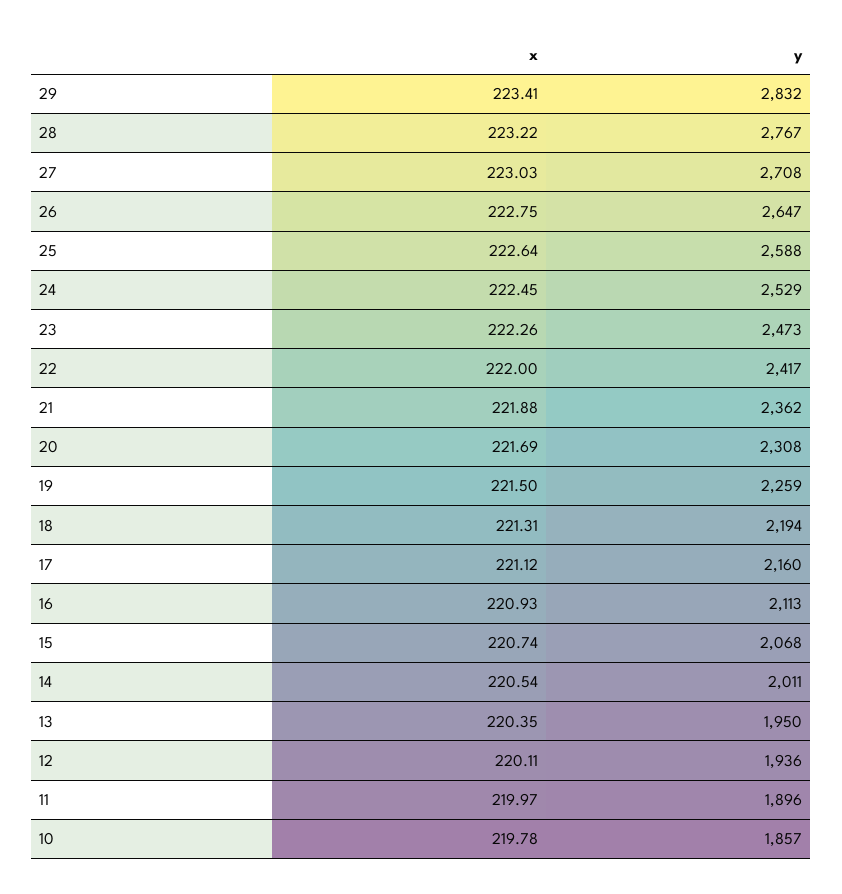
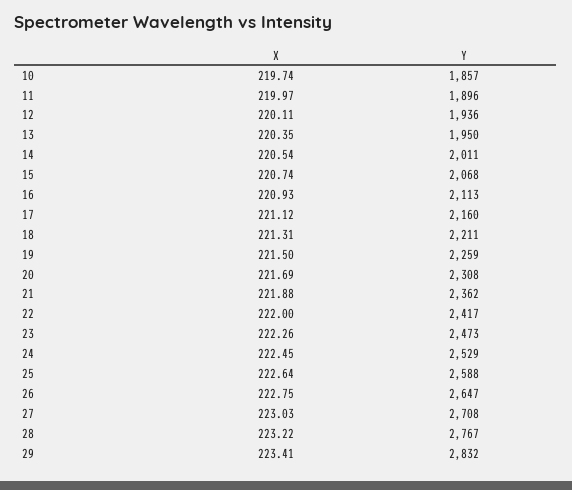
y, 18: 2194 -> 2211
x, 10: 219.78 -> 219.74

